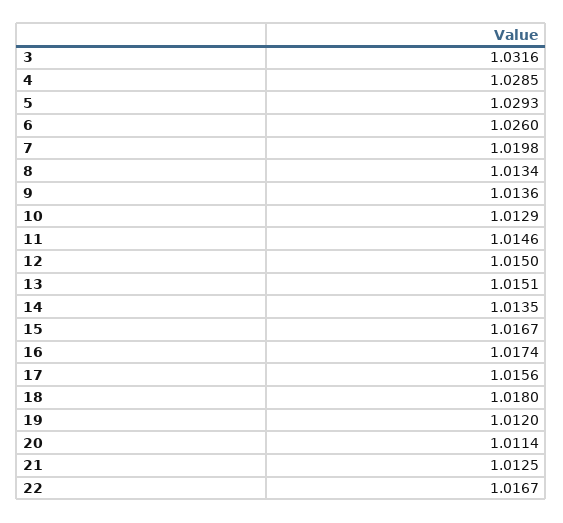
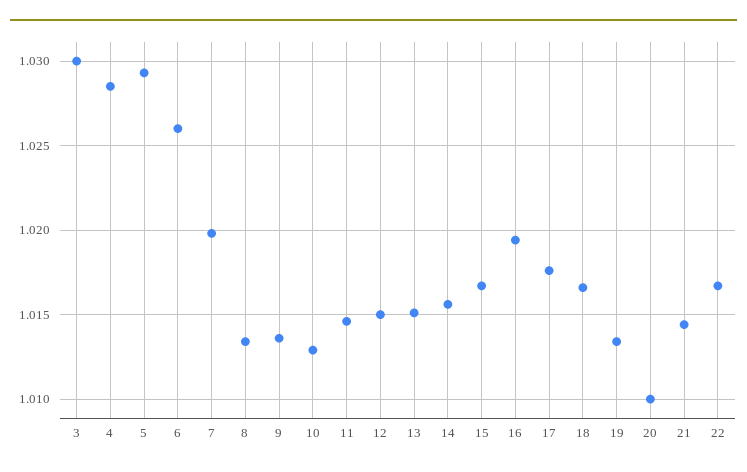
3: 1.0316 -> 1.03
14: 1.0135 -> 1.0155
16: 1.0174 -> 1.0195
17: 1.0156 -> 1.0175
18: 1.018 -> 1.0165
19: 1.012 -> 1.0135
20: 1.0114 -> 1.01
21: 1.0125 -> 1.0145

